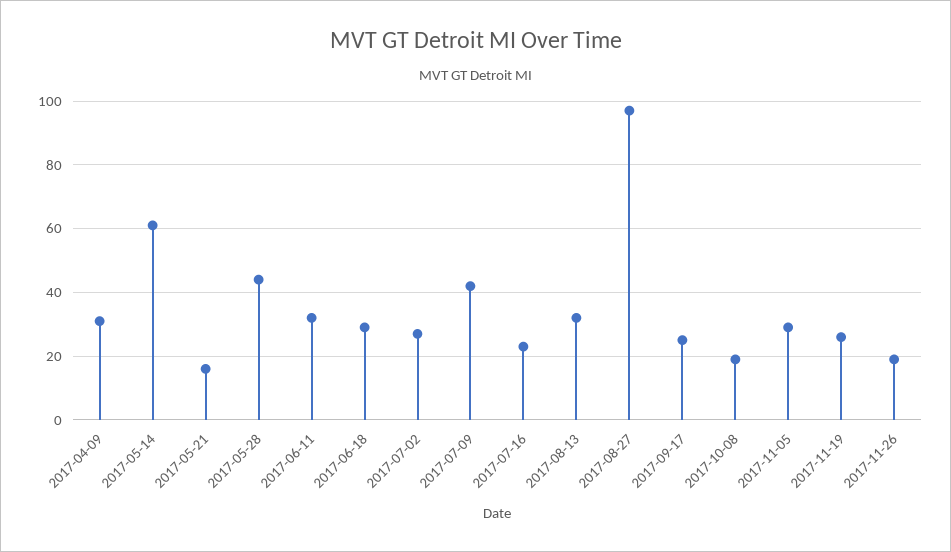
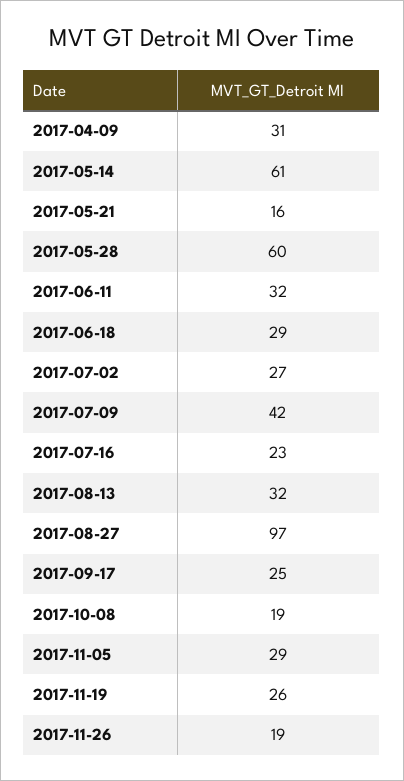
2017-05-28: 45 -> 60

